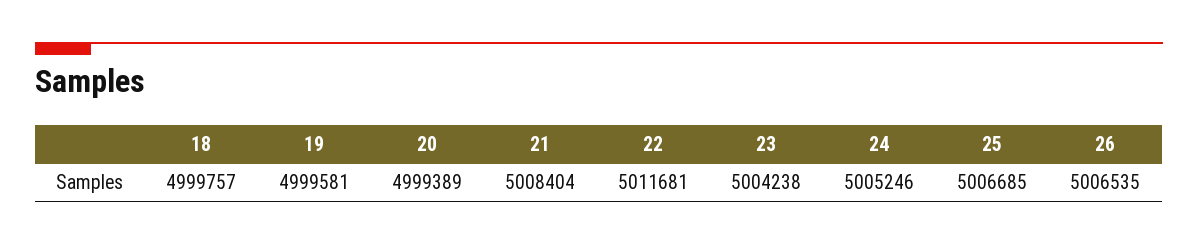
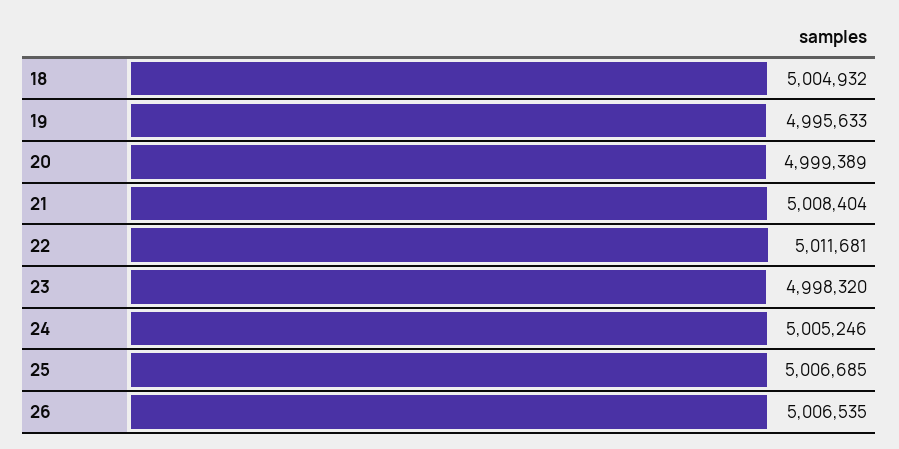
18: 4999757 -> 5004932
19: 4999581 -> 4995633
23: 5004238 -> 4998320

